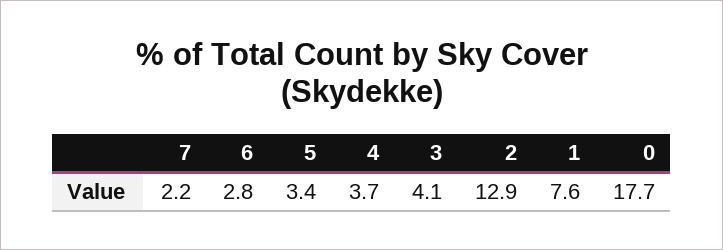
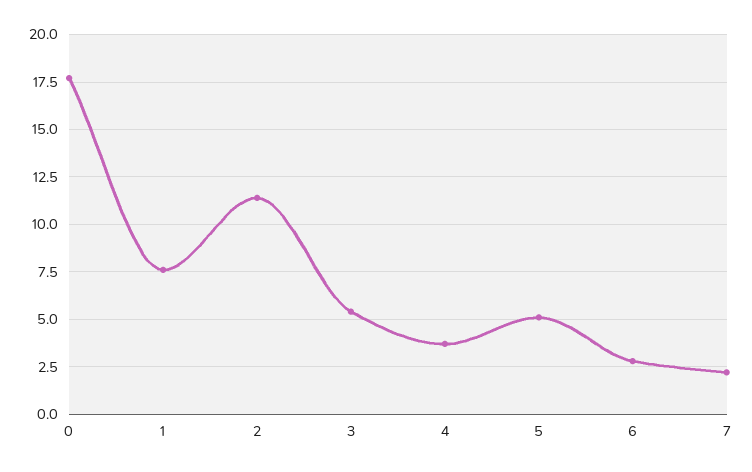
5: 3.4 -> 5
3: 4.1 -> 5.5
2: 12.9 -> 11.5

